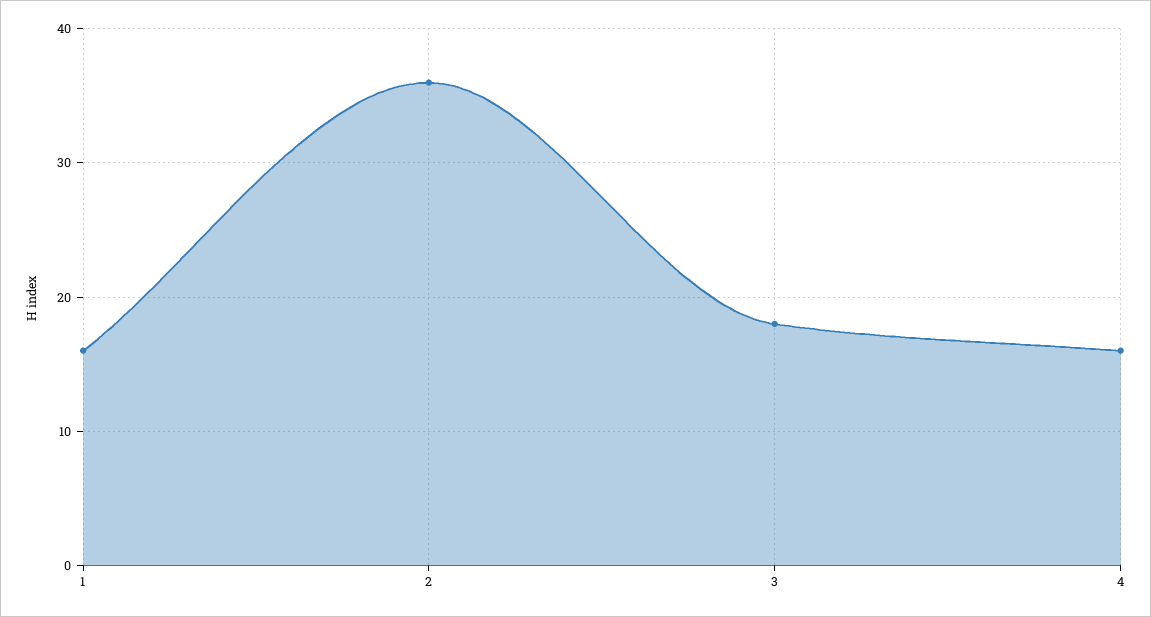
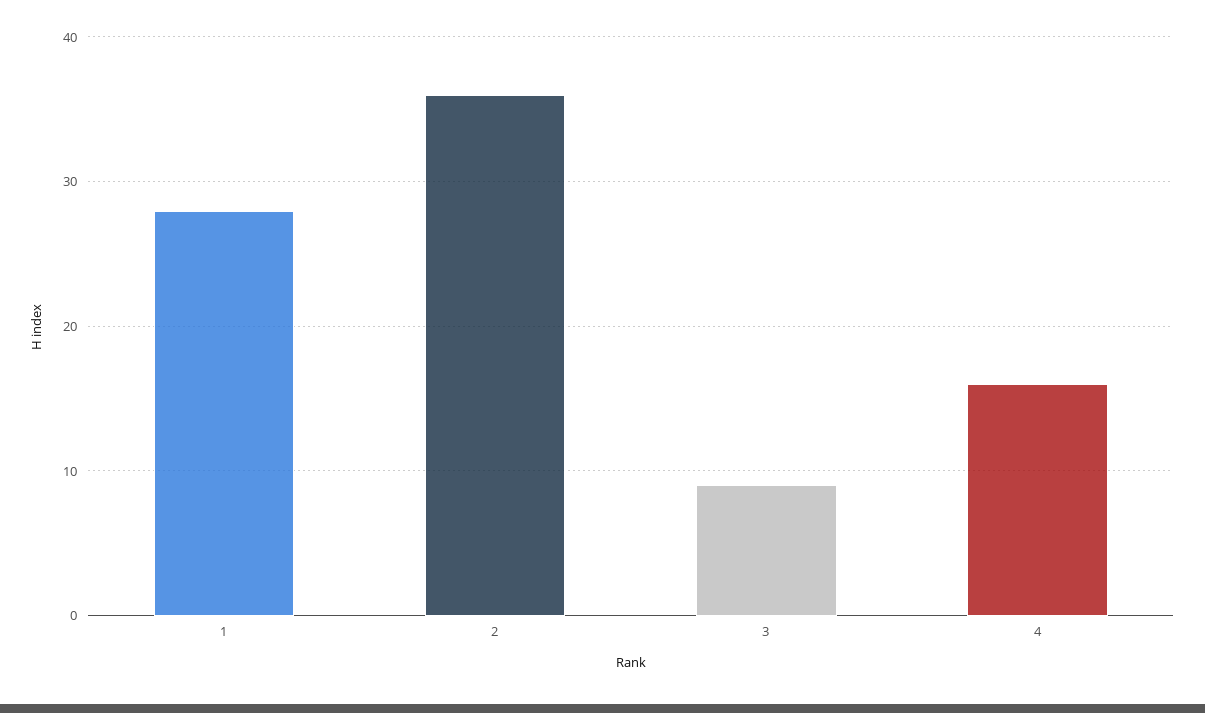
1: 16 -> 28
3: 18 -> 9

